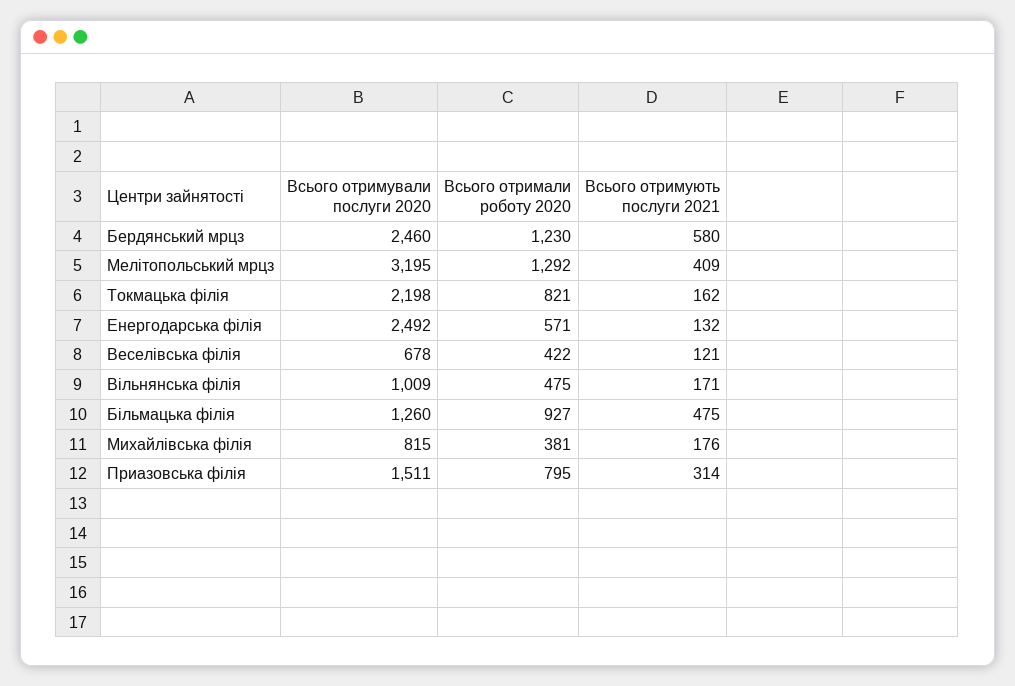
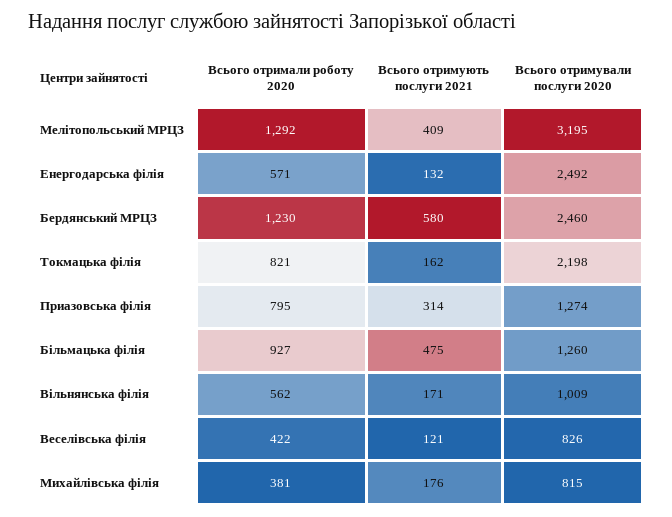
Всього отримували послуги 2020, Веселівська філія: 678 -> 826
Всього отримали роботу 2020, Вільнянська філія: 475 -> 562
Всього отримували послуги 2020, Приазовська філія: 1511 -> 1274

